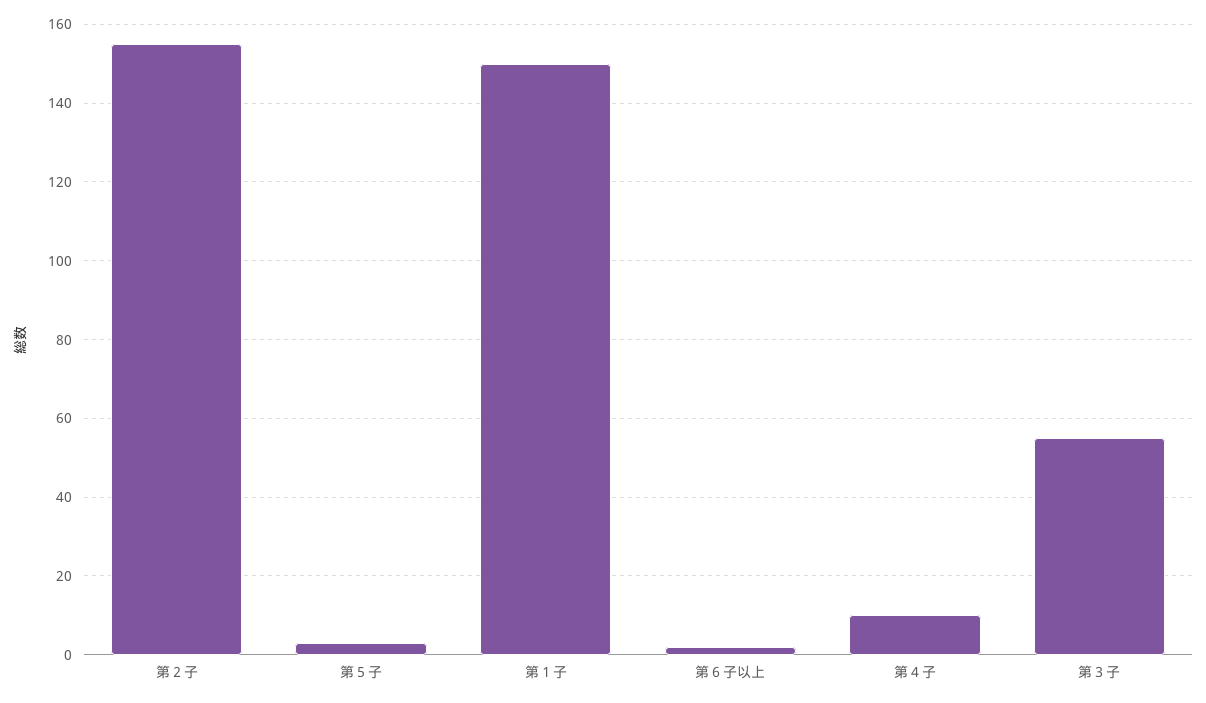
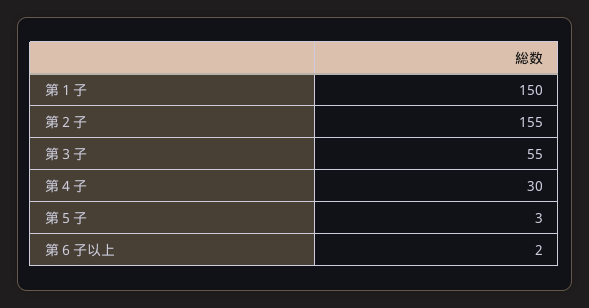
第４子: 10 -> 30

